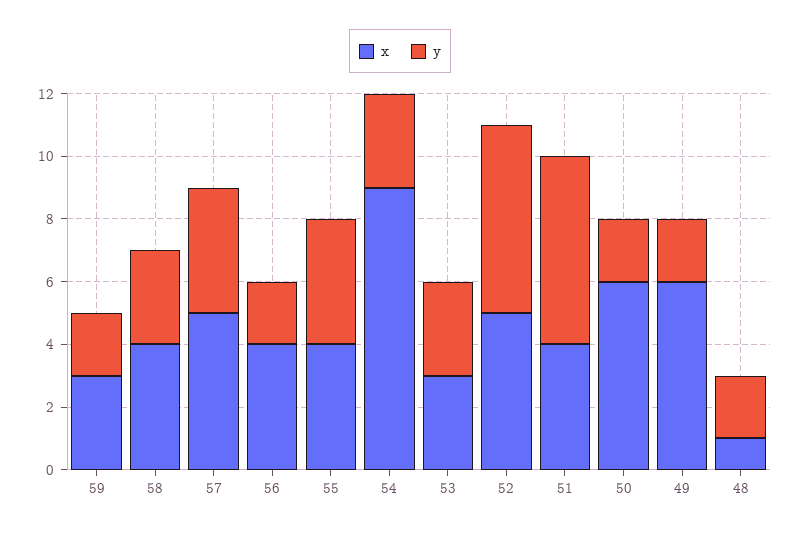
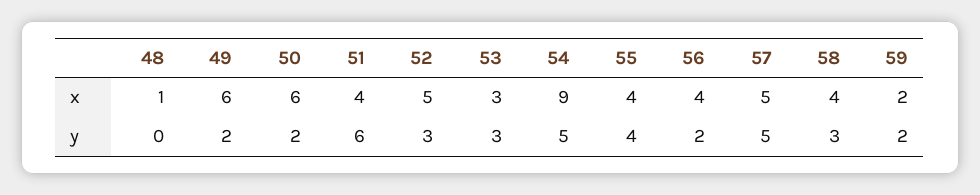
x, 59: 3 -> 2
y, 57: 4 -> 5
y, 54: 3 -> 5
y, 52: 6 -> 3
y, 48: 2 -> 0

